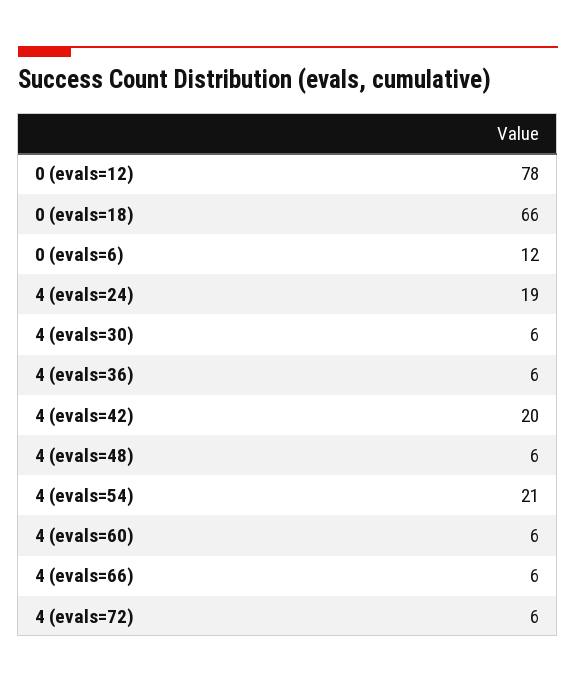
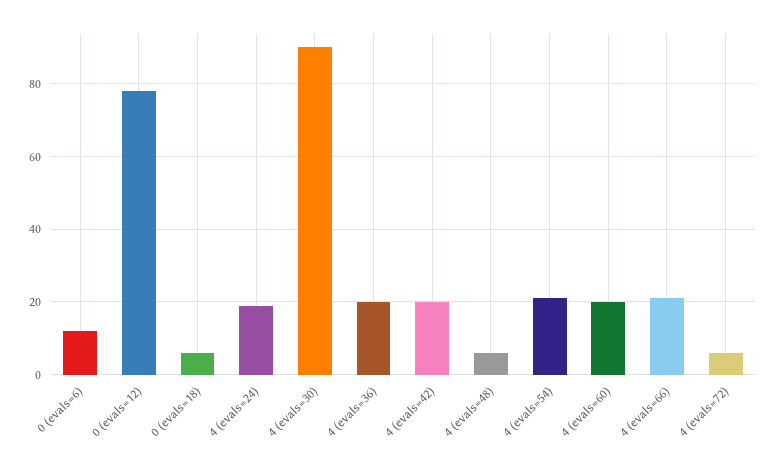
0 (evals=18): 66 -> 5
4 (evals=30): 6 -> 90
4 (evals=36): 6 -> 20
4 (evals=60): 6 -> 20
4 (evals=66): 6 -> 20

